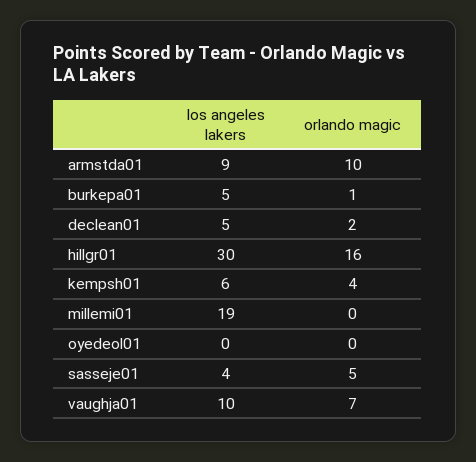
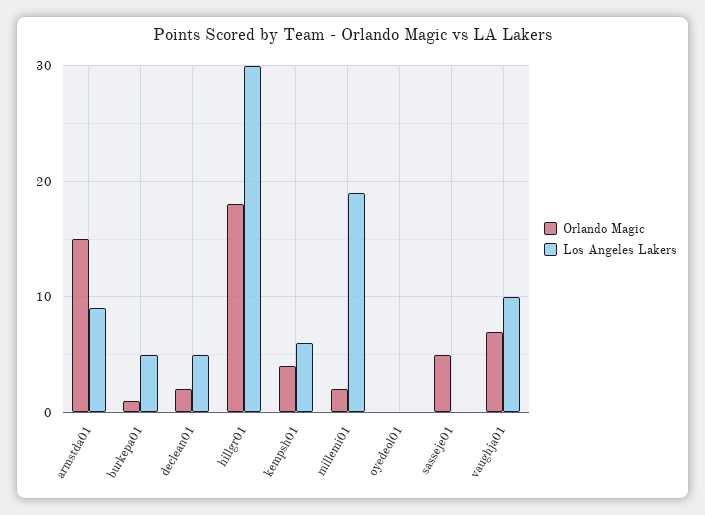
orlando magic, armstda01: 10 -> 15
orlando magic, hillgr01: 16 -> 18
orlando magic, millemi01: 0 -> 2
los angeles lakers, sasseje01: 4 -> 0

